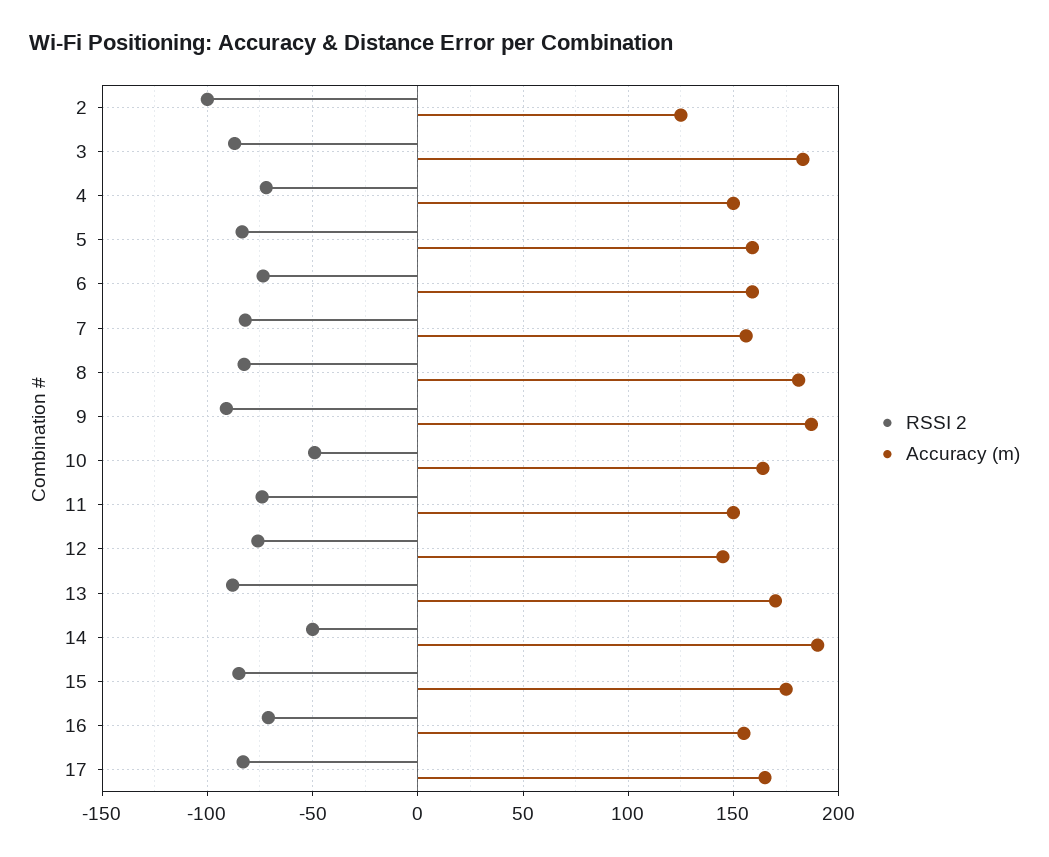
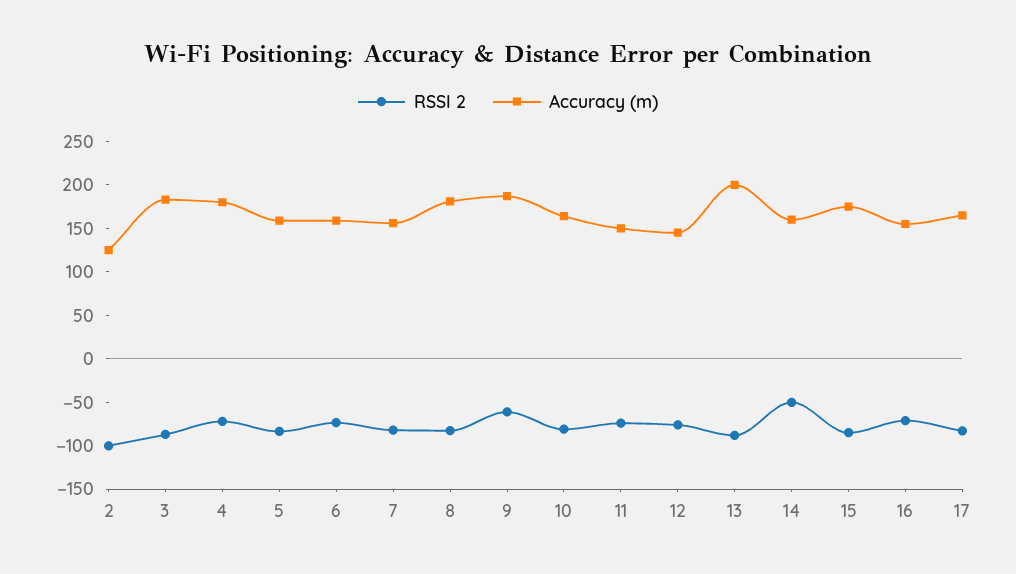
Accuracy (m), 4: 150 -> 180
RSSI 2, 9: -90 -> -60
RSSI 2, 10: -50 -> -80
Accuracy (m), 13: 170 -> 200
Accuracy (m), 14: 190 -> 160

